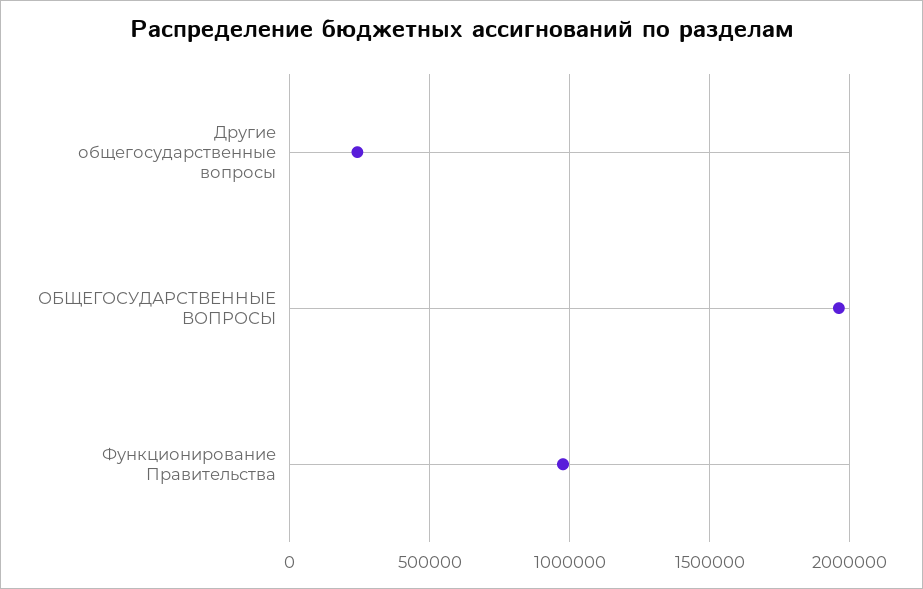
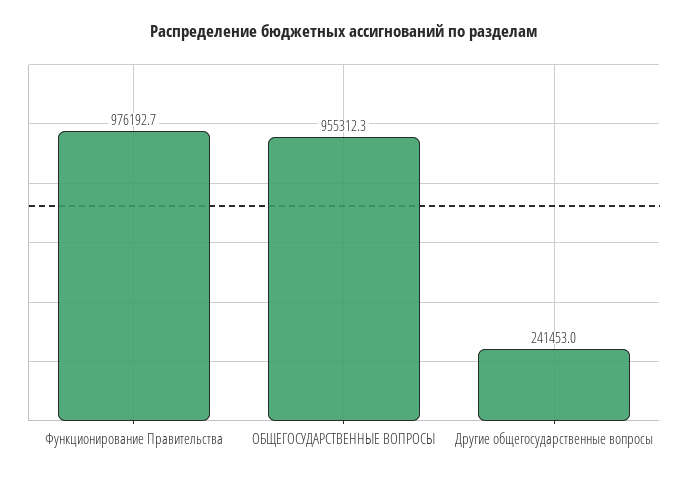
ОБЩЕГОСУДАРСТВЕННЫЕ ВОПРОСЫ: 1950000 -> 955312.3

